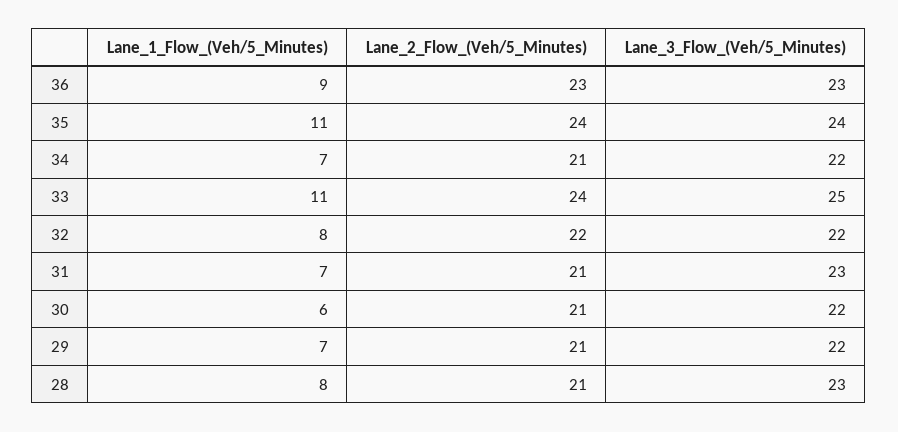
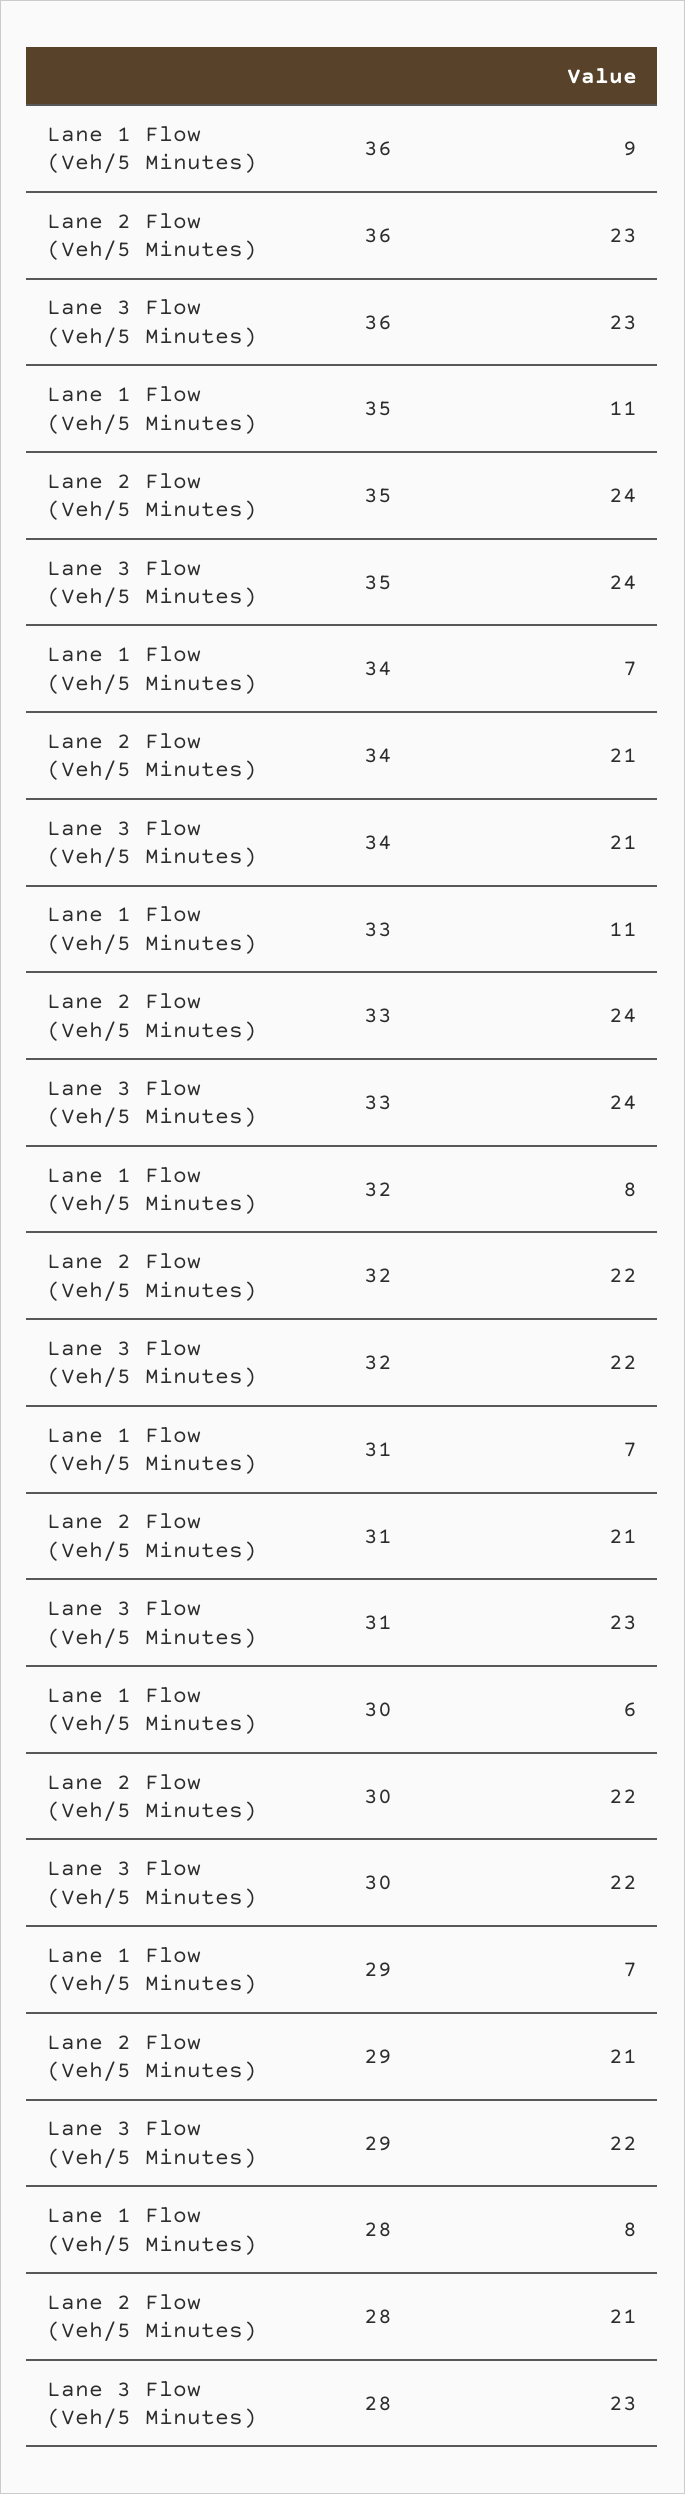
Lane_3_Flow_(Veh/5_Minutes), 34: 22 -> 21
Lane_3_Flow_(Veh/5_Minutes), 33: 25 -> 24
Lane_2_Flow_(Veh/5_Minutes), 30: 21 -> 22

